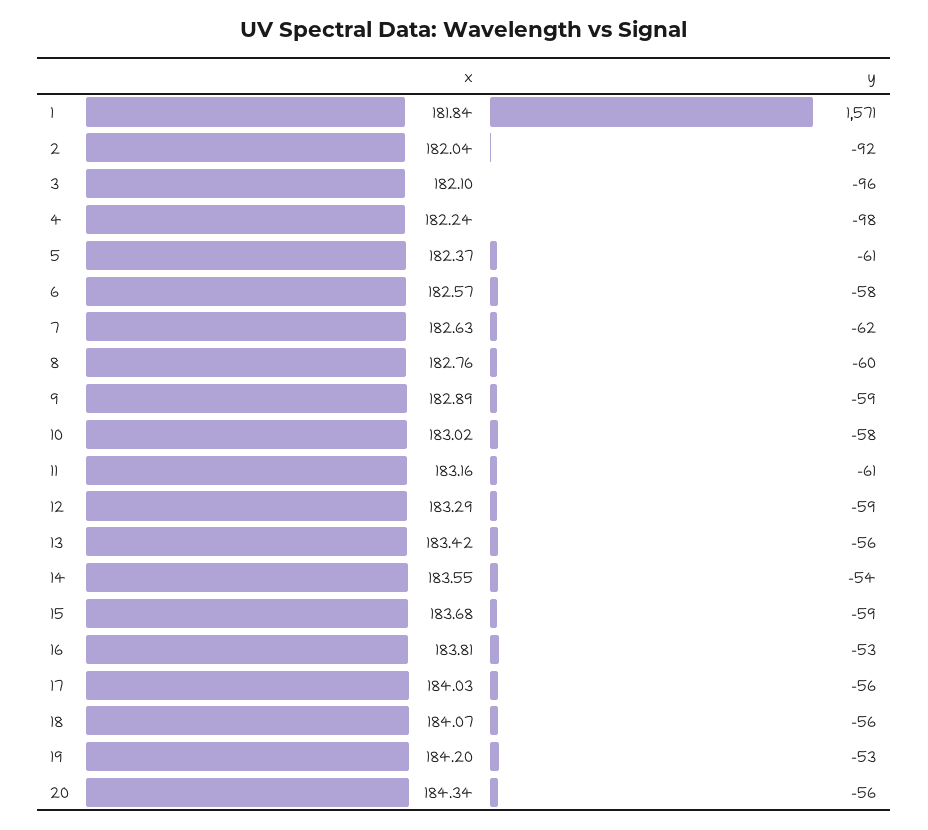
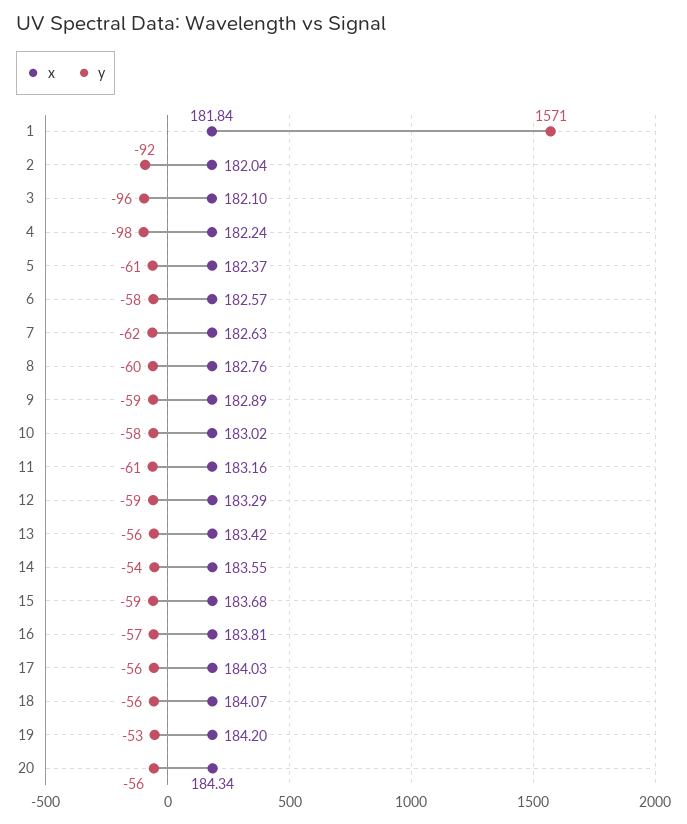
y, 16: -53 -> -57

